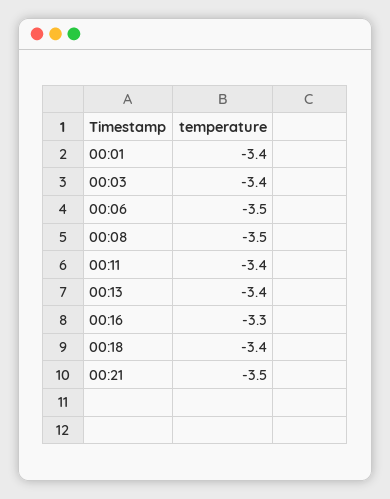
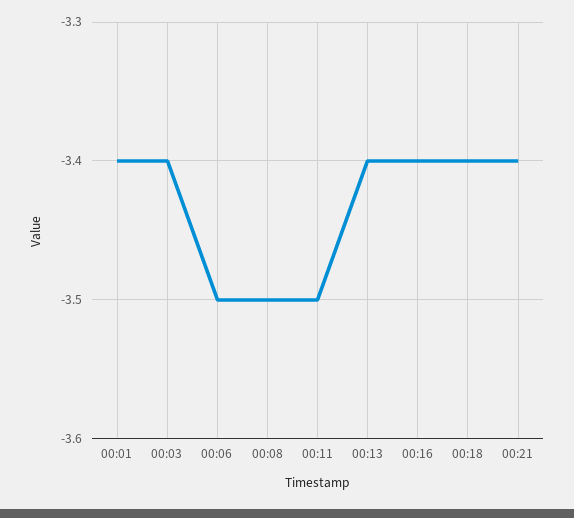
00:11: -3.4 -> -3.5
00:16: -3.3 -> -3.4
00:21: -3.5 -> -3.4

